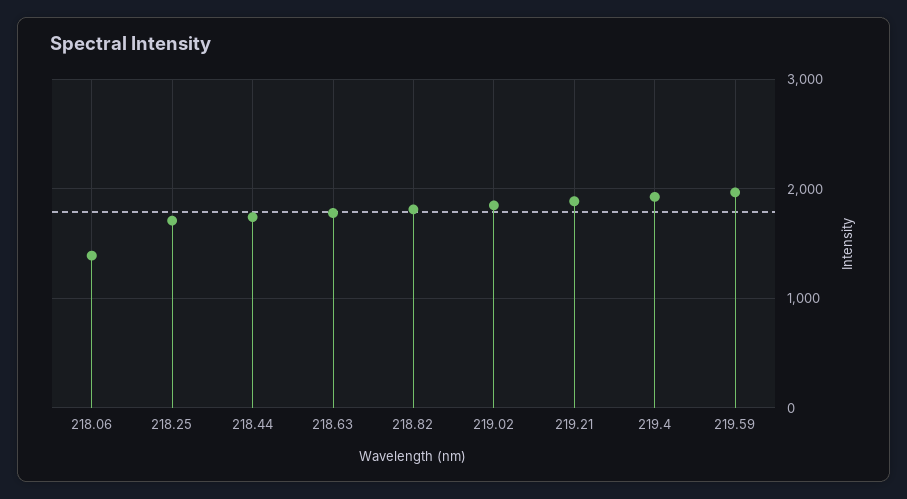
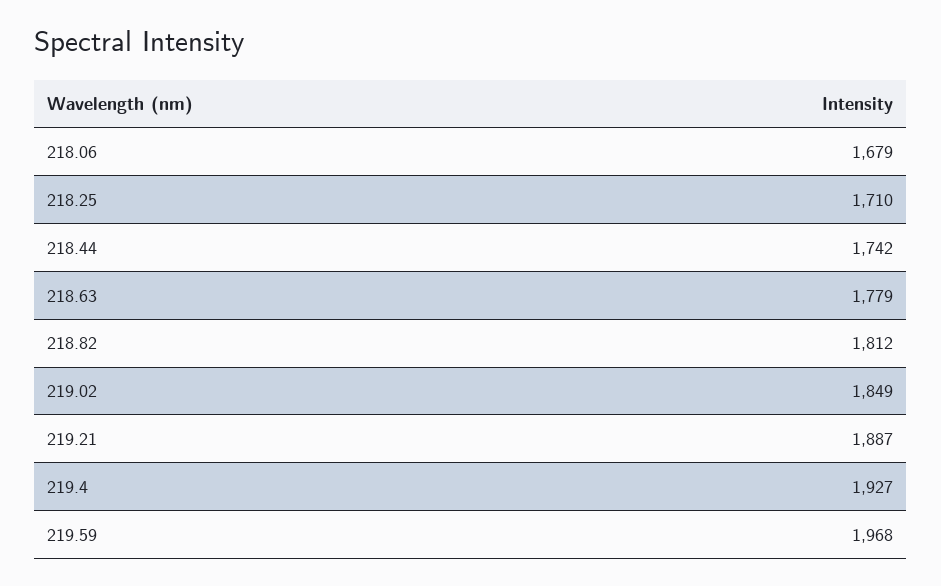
218.06: 1400 -> 1679

